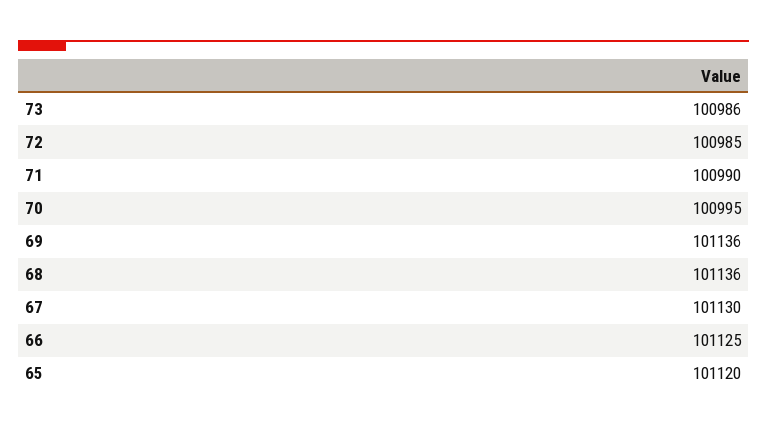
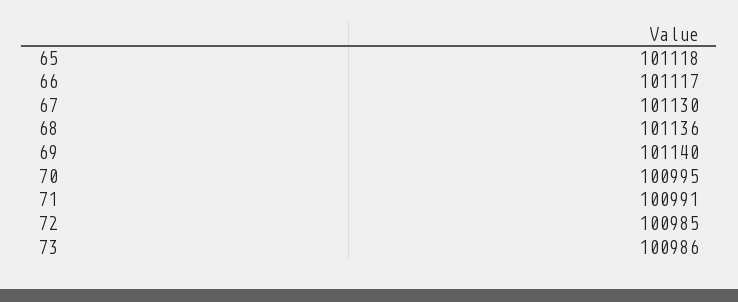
71: 100990 -> 100991
69: 101136 -> 101140
66: 101125 -> 101117
65: 101120 -> 101118

